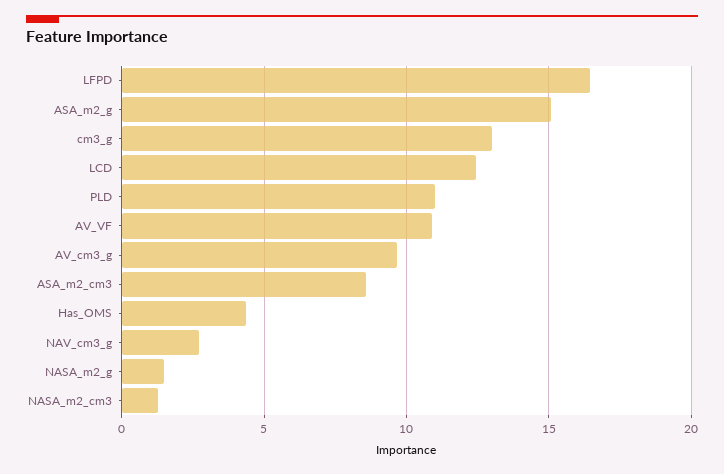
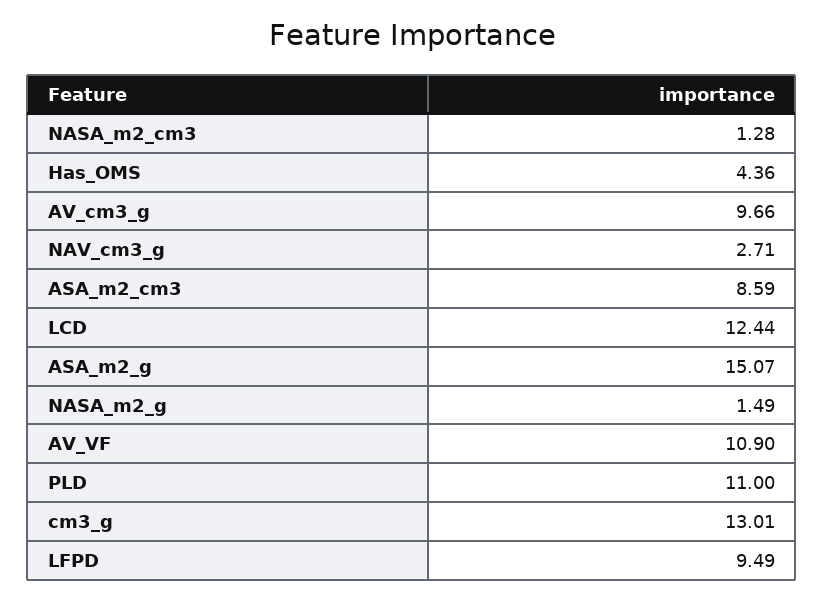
LFPD: 16.5 -> 9.49

